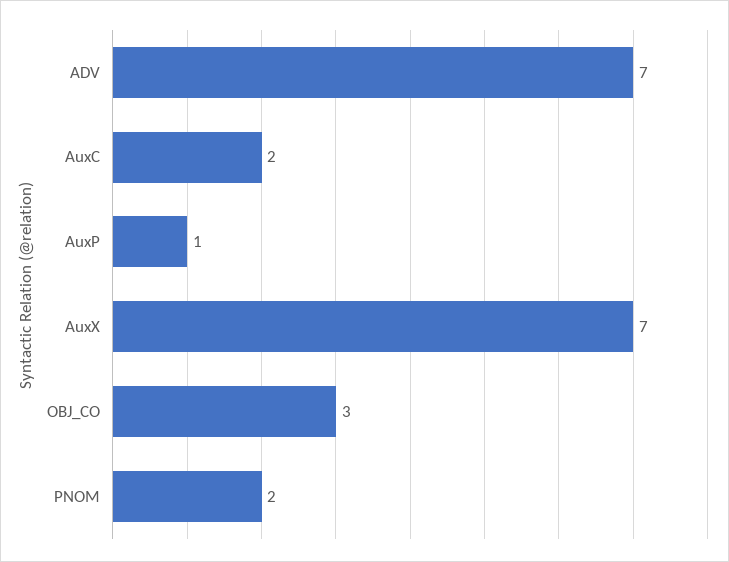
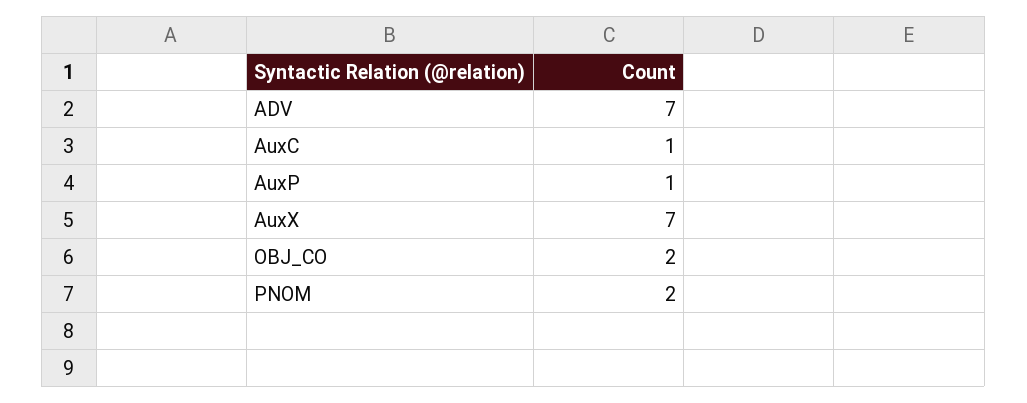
AuxC: 2 -> 1
OBJ_CO: 3 -> 2

